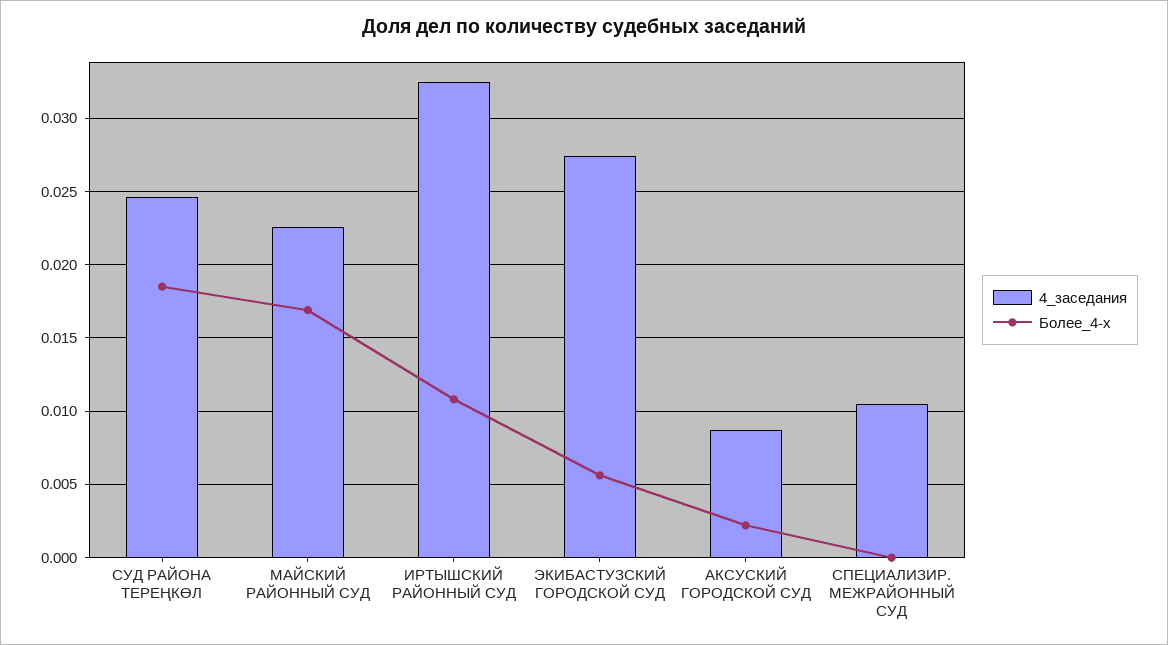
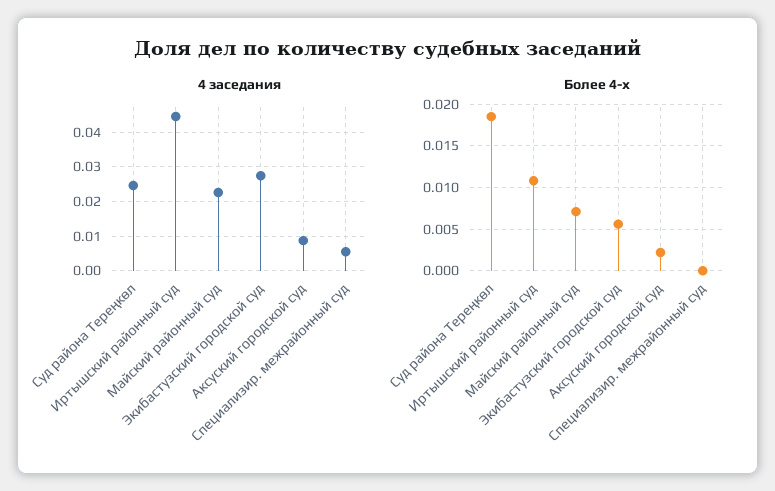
Более_4-х, МАЙСКИЙ РАЙОННЫЙ СУД: 0.017 -> 0.007
4_заседания, ИРТЫШСКИЙ РАЙОННЫЙ СУД: 0.0325 -> 0.044
4_заседания, СПЕЦИАЛИЗИР. МЕЖРАЙОННЫЙ СУД: 0.0105 -> 0.006

